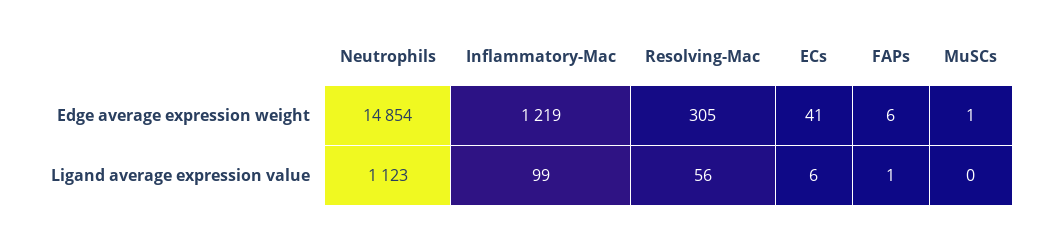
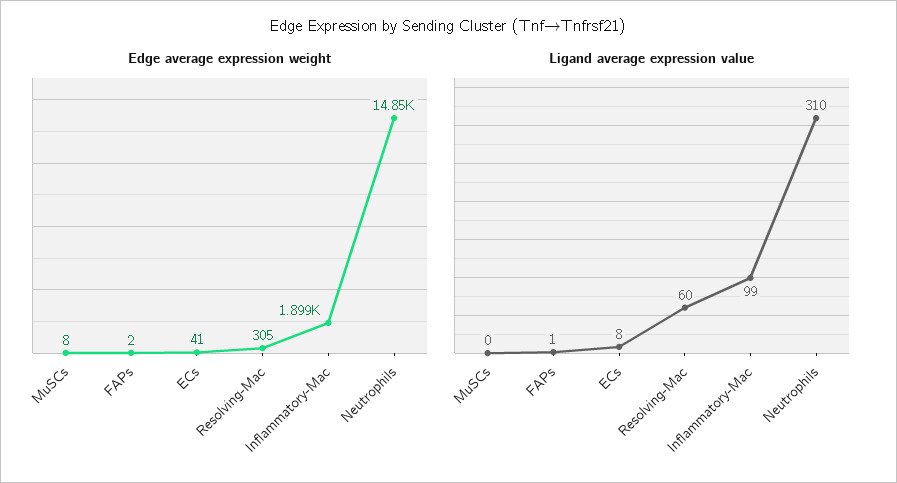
Edge average expression weight, Inflammatory-Mac: 1219 -> 1899
Edge average expression weight, FAPs: 6 -> 2
Edge average expression weight, MuSCs: 1 -> 8
Ligand average expression value, Neutrophils: 1123 -> 310
Ligand average expression value, Resolving-Mac: 56 -> 60
Ligand average expression value, ECs: 6 -> 8

